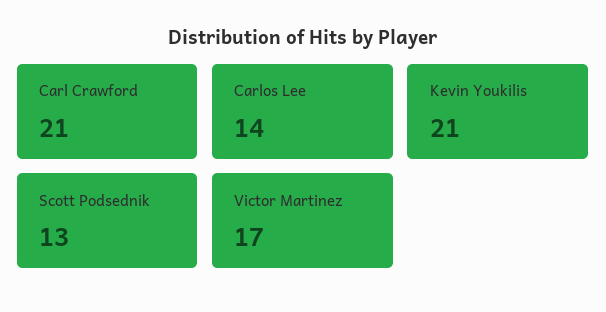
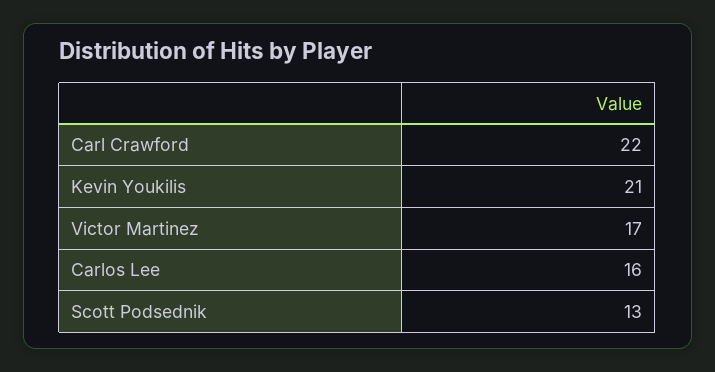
Carl Crawford: 21 -> 22
Carlos Lee: 14 -> 16

